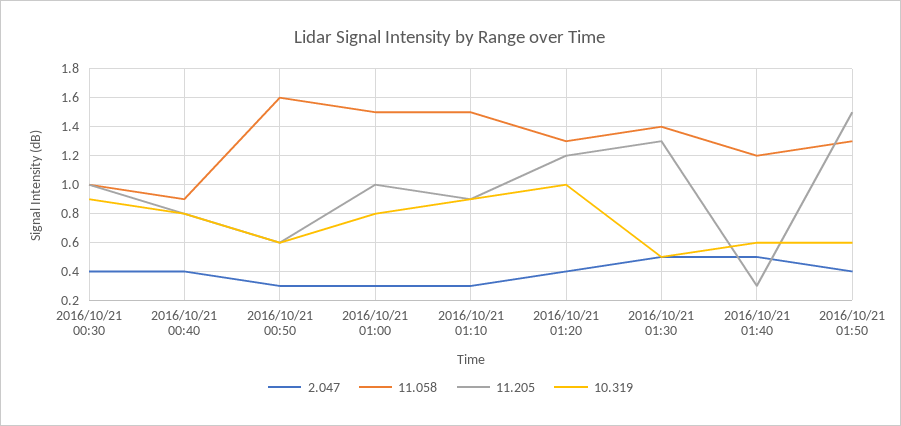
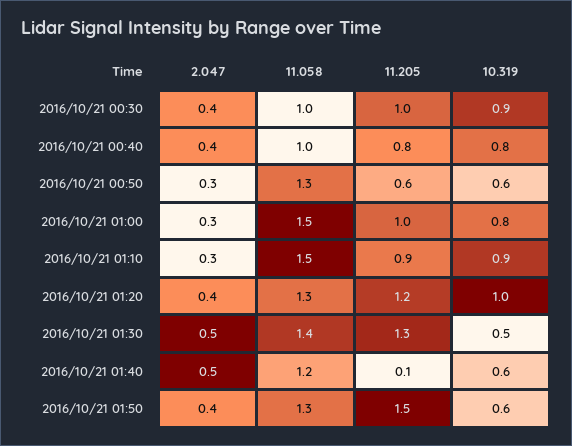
11.058, 2016/10/21 00:40: 0.9 -> 1
11.058, 2016/10/21 00:50: 1.6 -> 1.3
11.205, 2016/10/21 01:40: 0.3 -> 0.1

